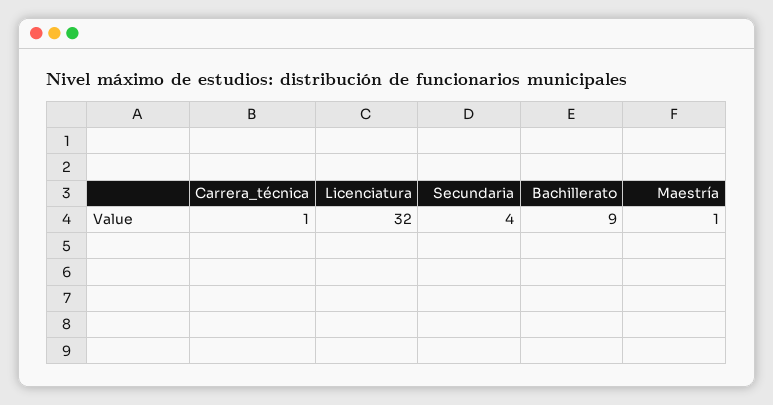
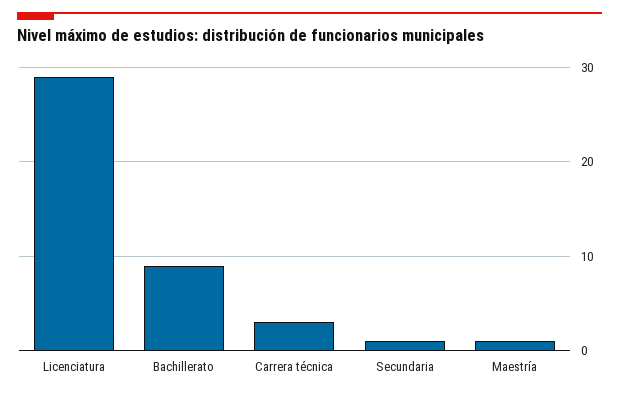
Carrera_técnica: 1 -> 3
Licenciatura: 32 -> 29
Secundaria: 4 -> 1

